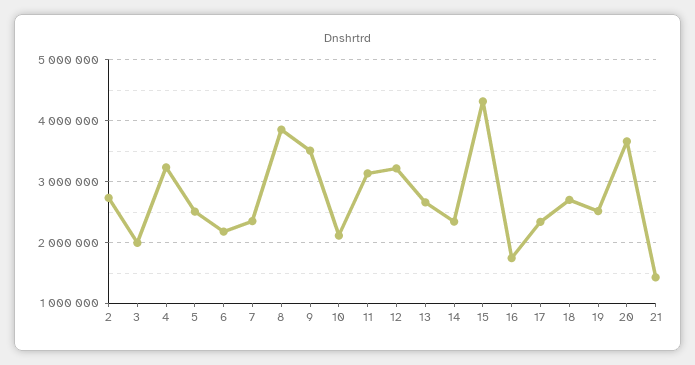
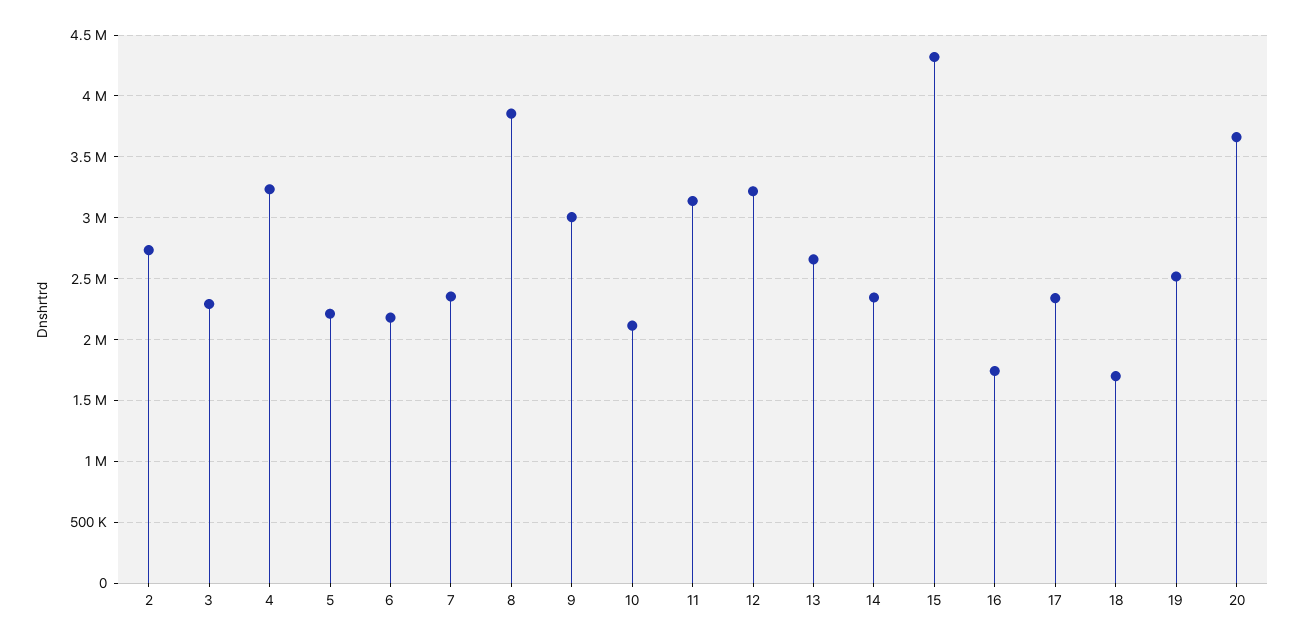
3: 2000000 -> 2300000
5: 2500000 -> 2200000
9: 3500000 -> 3000000
18: 2700000 -> 1700000
21: 1400000 -> none

